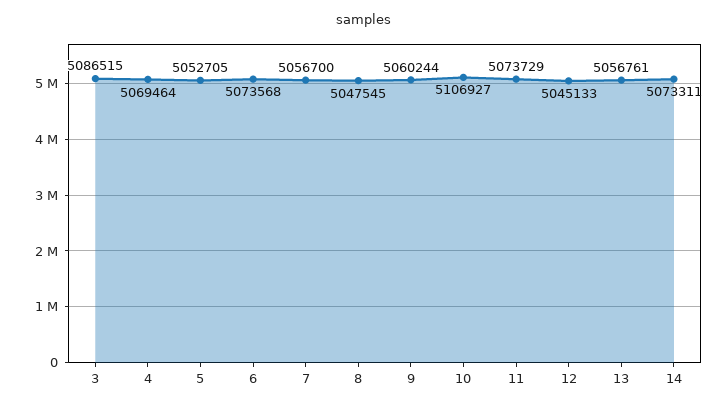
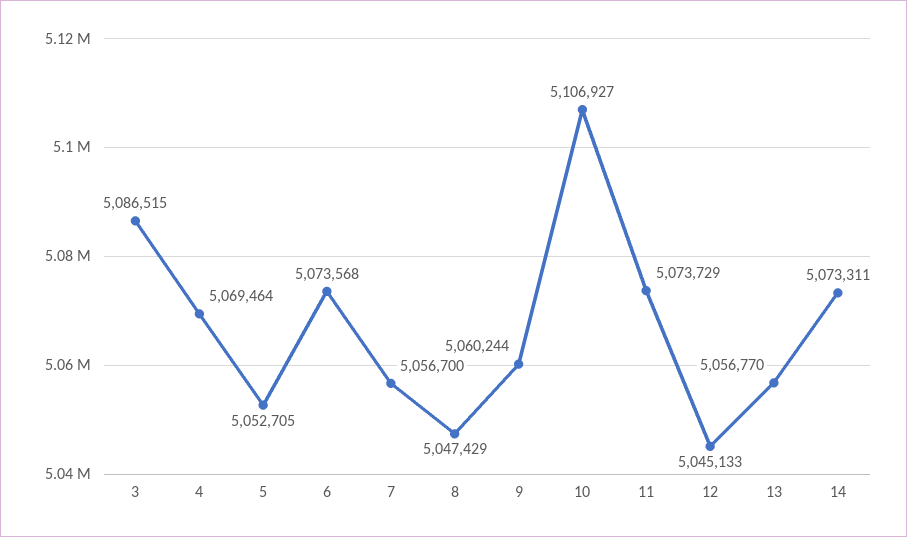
8: 5047545 -> 5047429
13: 5056761 -> 5056770

